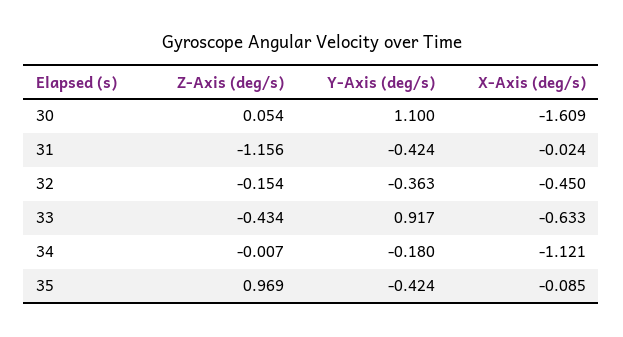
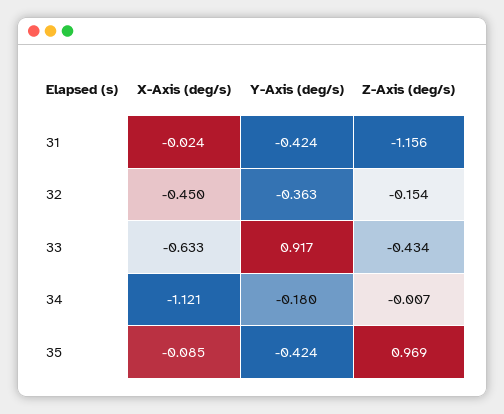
Z-Axis (deg/s), 30: 0.054 -> none
Y-Axis (deg/s), 30: 1.1 -> none
X-Axis (deg/s), 30: -1.609 -> none

